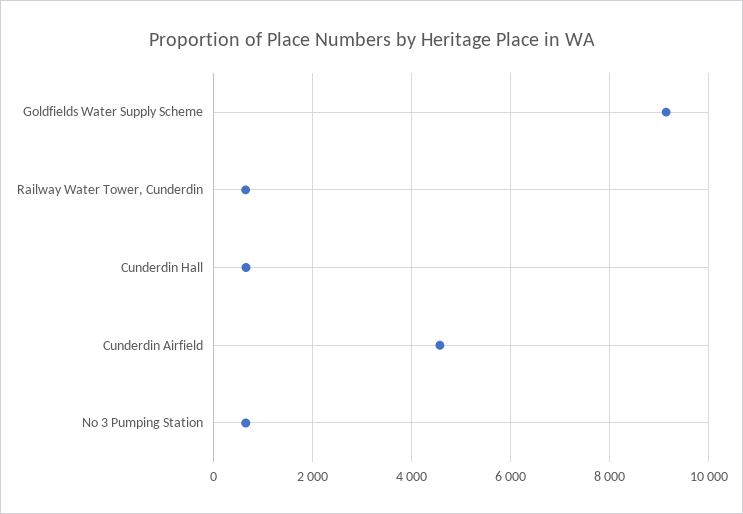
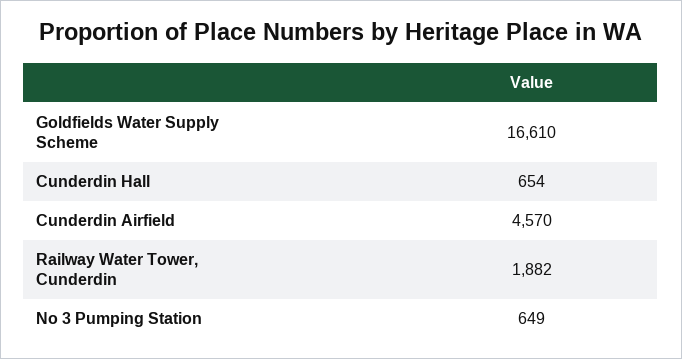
Goldfields Water Supply Scheme: 9200 -> 16610
Railway Water Tower, Cunderdin: 600 -> 1882

